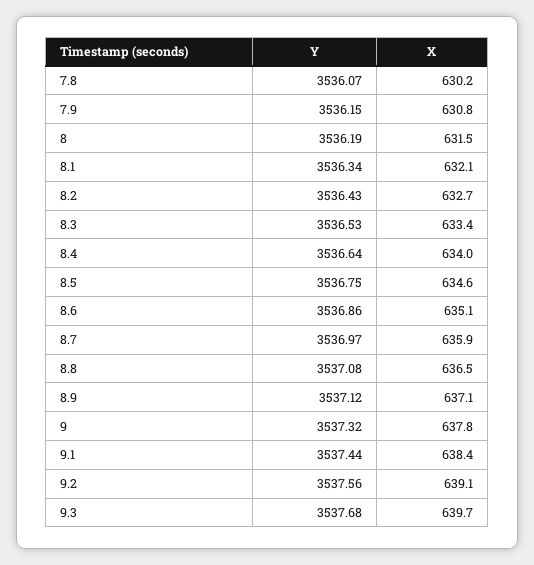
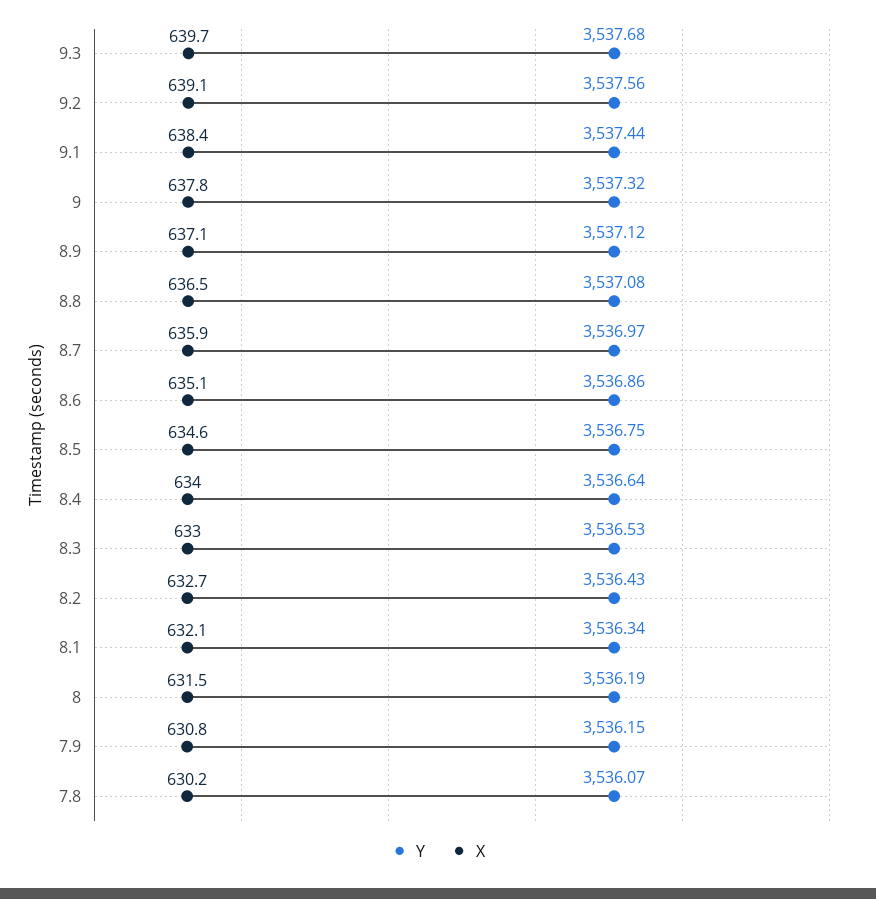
X, 8.3: 633.4 -> 633

